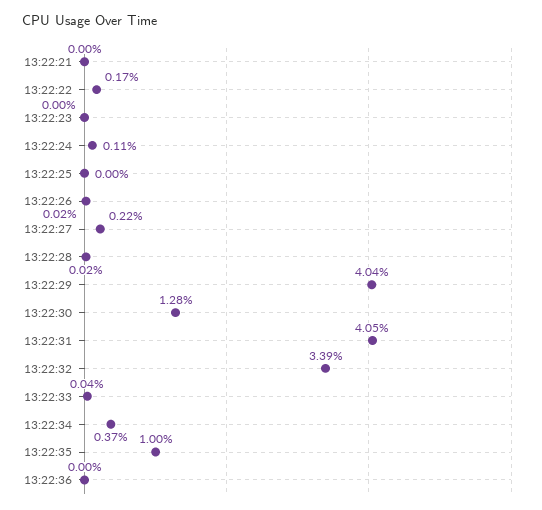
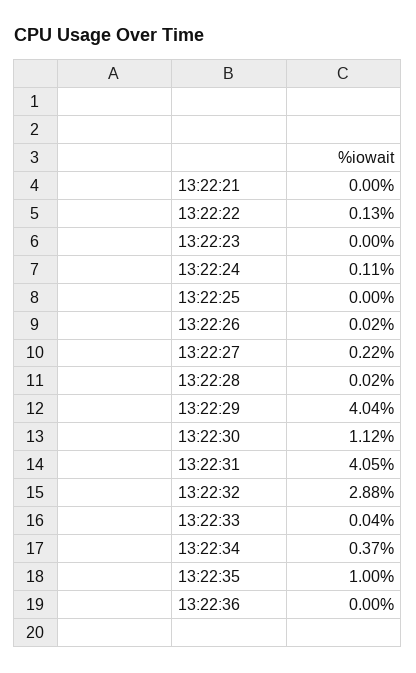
13:22:22: 0.17 -> 0.13
13:22:30: 1.28 -> 1.12
13:22:32: 3.39 -> 2.88

